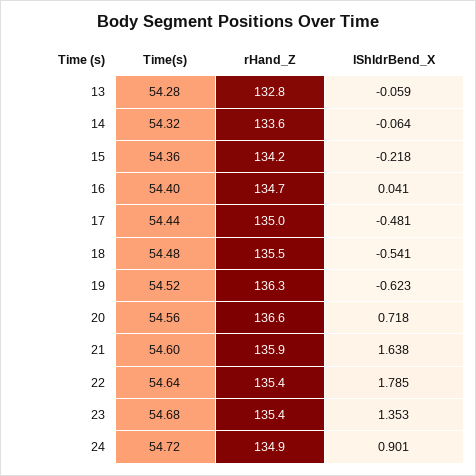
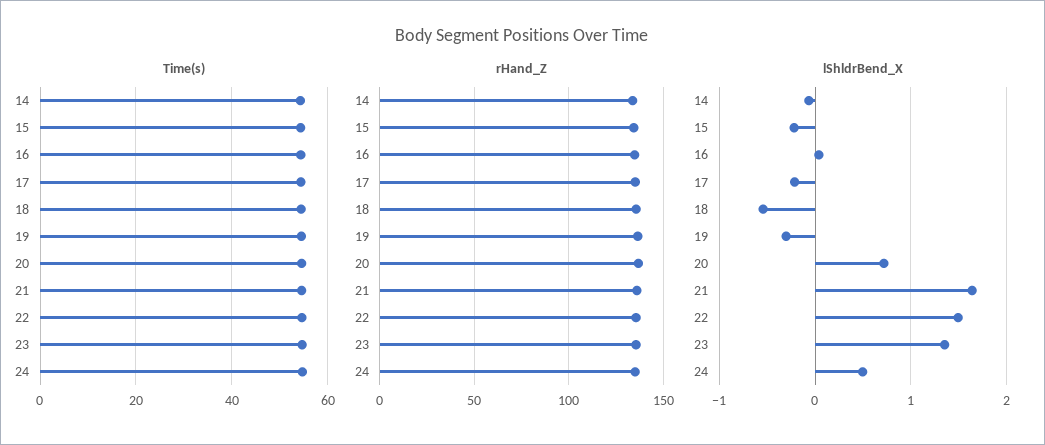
Time(s), 13: 54.28 -> none
rHand_Z, 13: 132.8 -> none
lShldrBend_X, 13: -0.059 -> none
lShldrBend_X, 17: -0.481 -> -0.2
lShldrBend_X, 19: -0.623 -> -0.3
lShldrBend_X, 22: 1.785 -> 1.5
lShldrBend_X, 24: 0.901 -> 0.5

